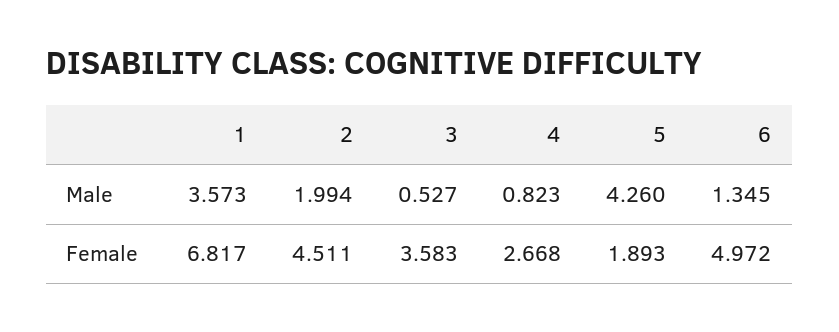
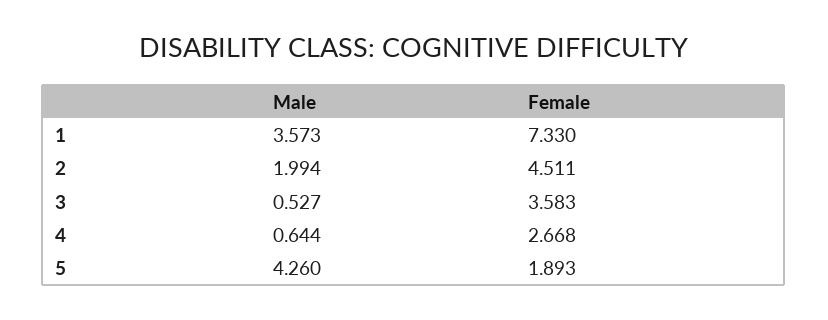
4, Male: 0.823 -> 0.644
6, Male: 1.345 -> none
1, Female: 6.817 -> 7.33
6, Female: 4.972 -> none

